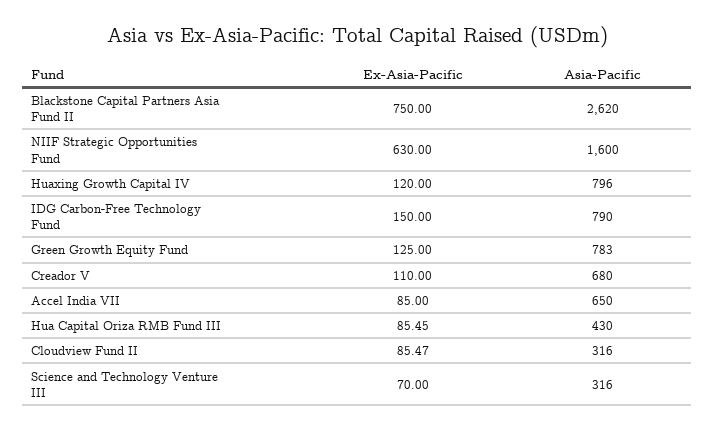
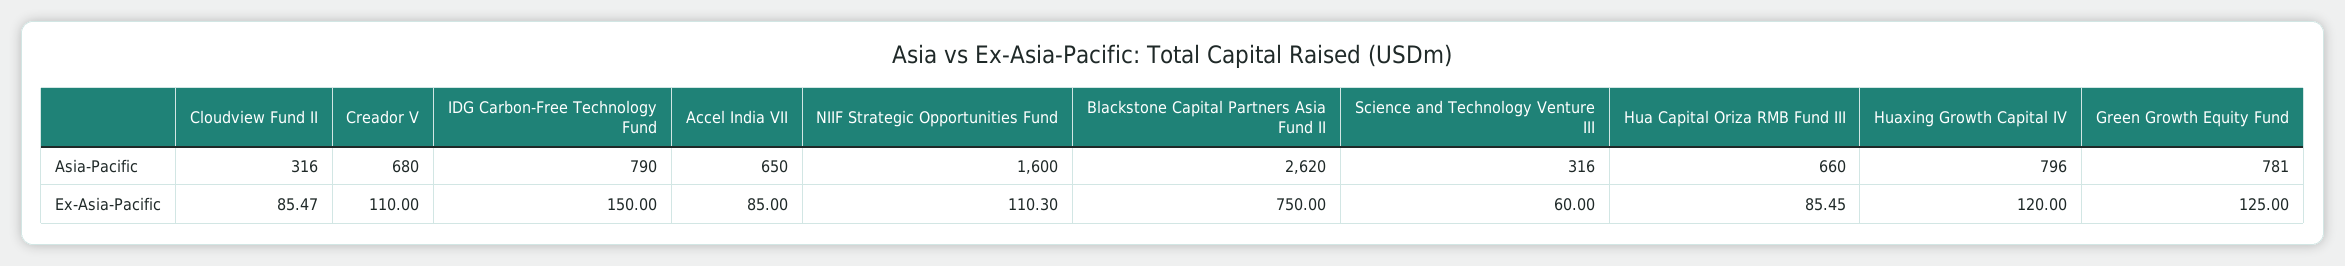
Ex-Asia-Pacific, NIIF Strategic Opportunities Fund: 630 -> 110.3
Asia-Pacific, Green Growth Equity Fund: 783 -> 781
Asia-Pacific, Hua Capital Oriza RMB Fund III: 430 -> 660
Ex-Asia-Pacific, Science and Technology Venture III: 70 -> 60

